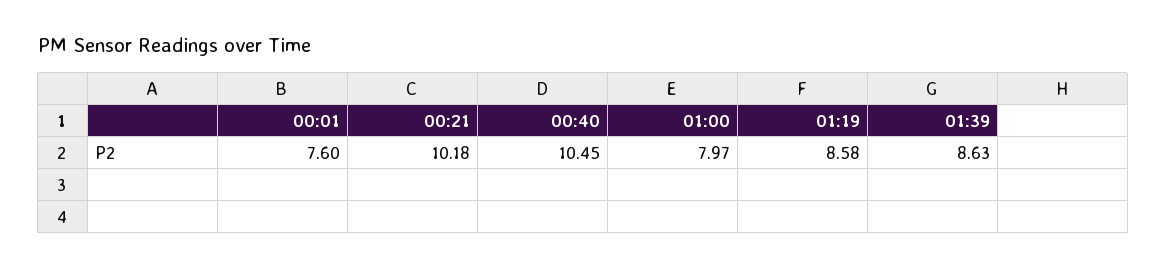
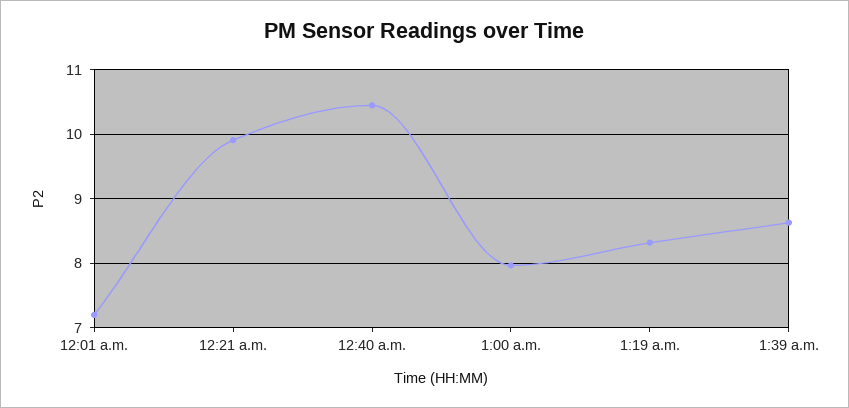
00:01: 7.6 -> 7.2
00:21: 10.18 -> 9.9
01:19: 8.58 -> 8.3

